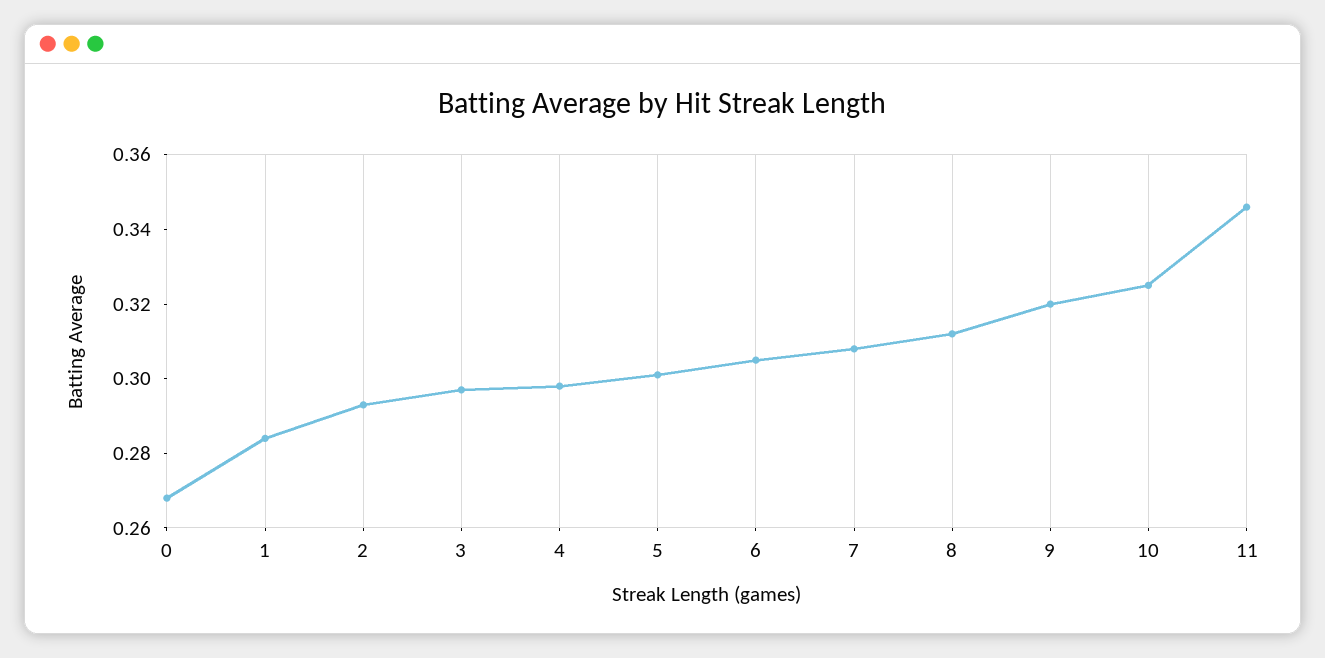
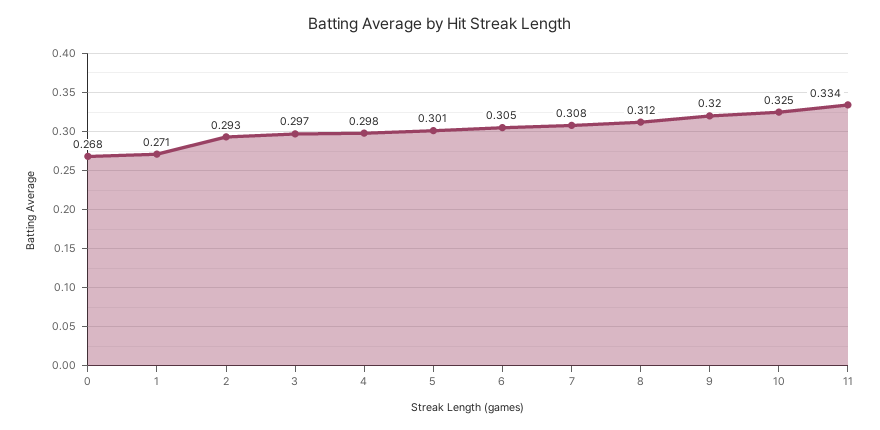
1: 0.285 -> 0.271
11: 0.345 -> 0.334

